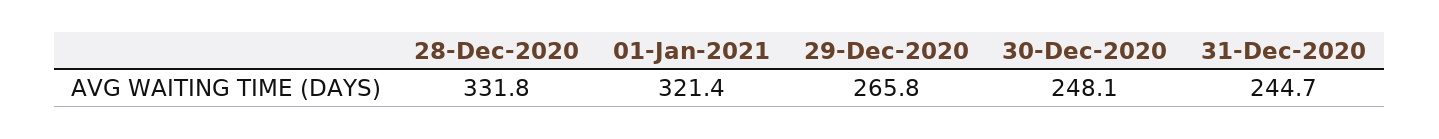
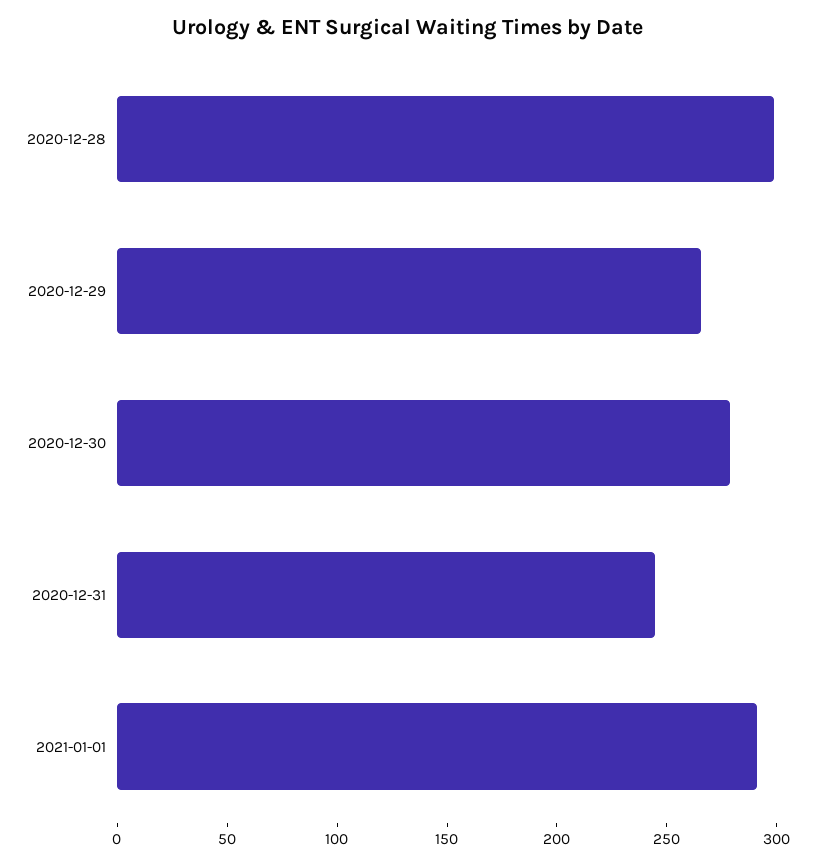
28-Dec-2020: 331.8 -> 300
01-Jan-2021: 321.4 -> 290
30-Dec-2020: 248.1 -> 280

